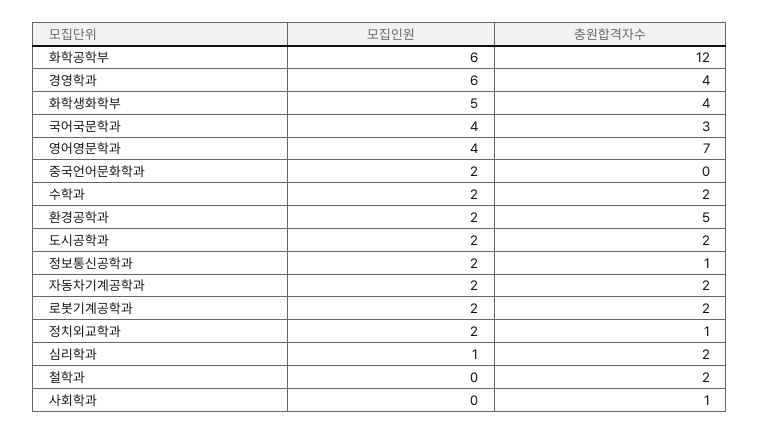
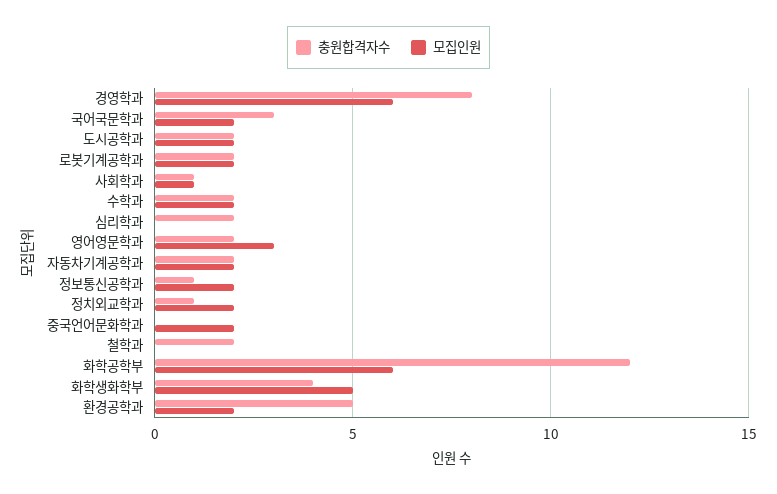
충원합격자수, 경영학과: 4 -> 8
모집인원, 국어국문학과: 4 -> 2
모집인원, 영어영문학과: 4 -> 3
충원합격자수, 영어영문학과: 7 -> 2
모집인원, 심리학과: 1 -> 0
모집인원, 사회학과: 0 -> 1

